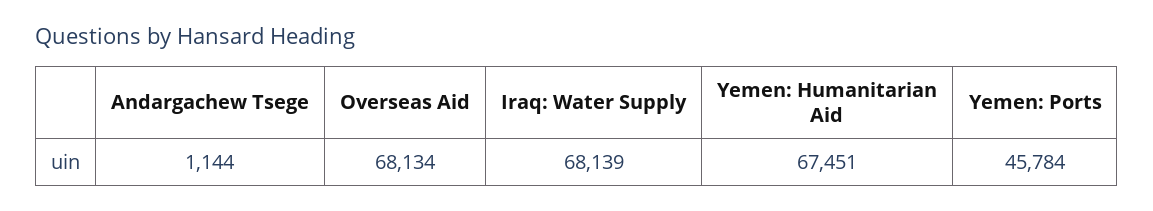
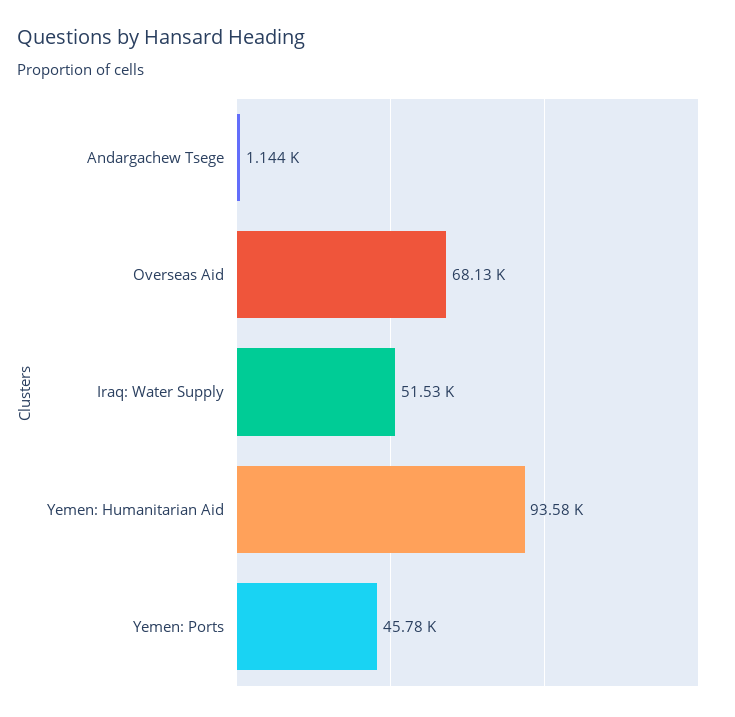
Iraq: Water Supply: 68139 -> 51530
Yemen: Humanitarian Aid: 67451 -> 93580

